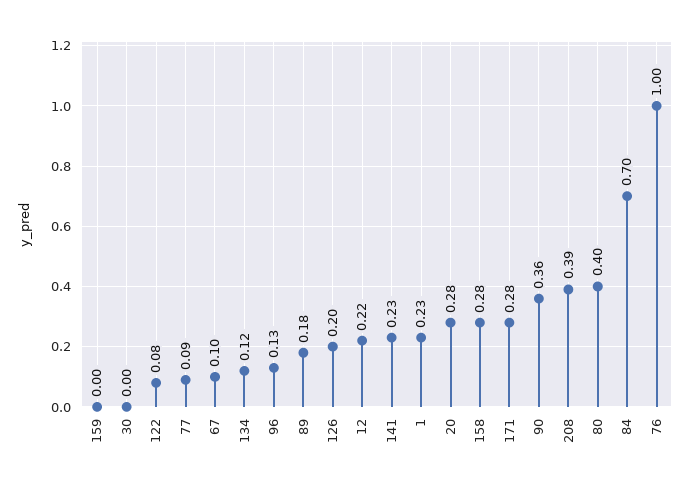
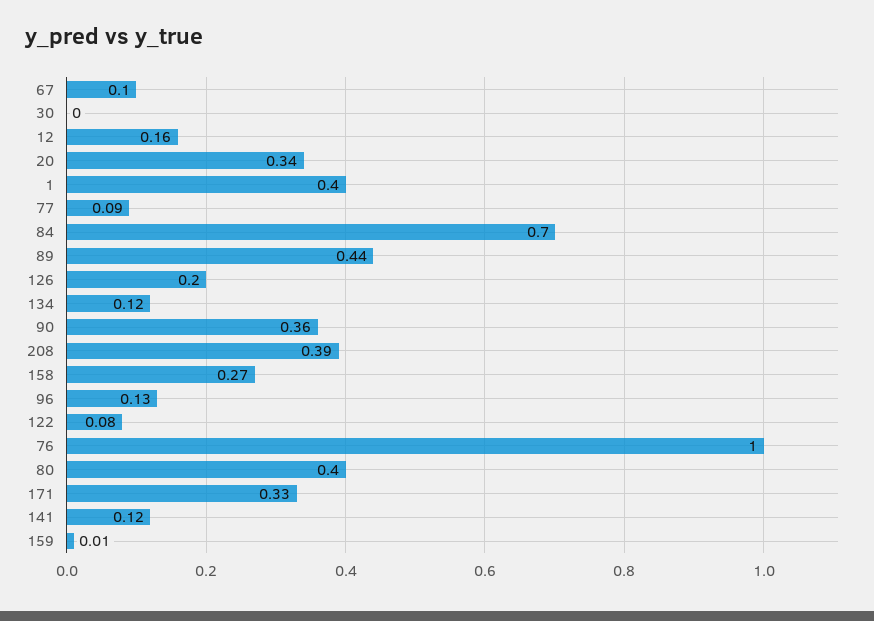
159: 0 -> 0.01
89: 0.18 -> 0.44
12: 0.22 -> 0.16
141: 0.23 -> 0.12
1: 0.23 -> 0.4
20: 0.28 -> 0.34
158: 0.28 -> 0.27
171: 0.28 -> 0.33

